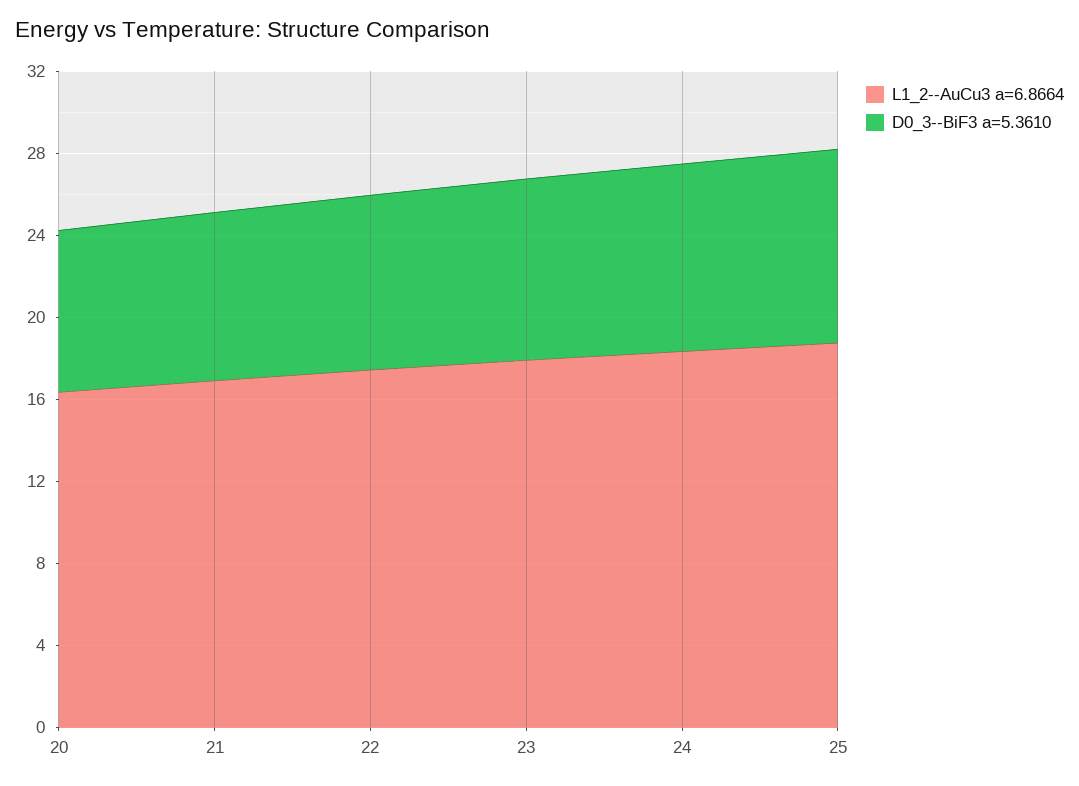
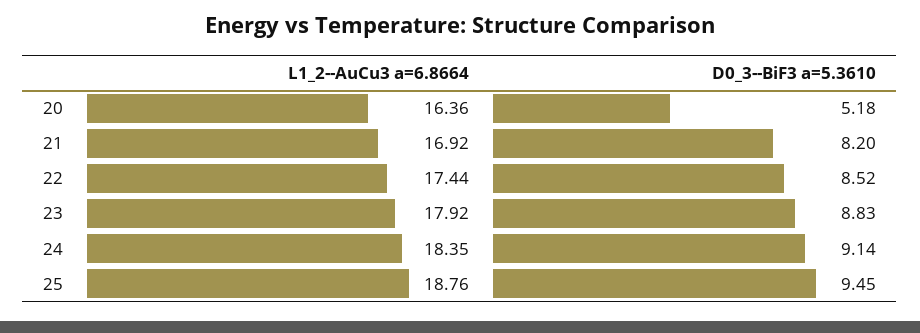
D0_3--BiF3 a=5.3610, 20: 8 -> 5.18

